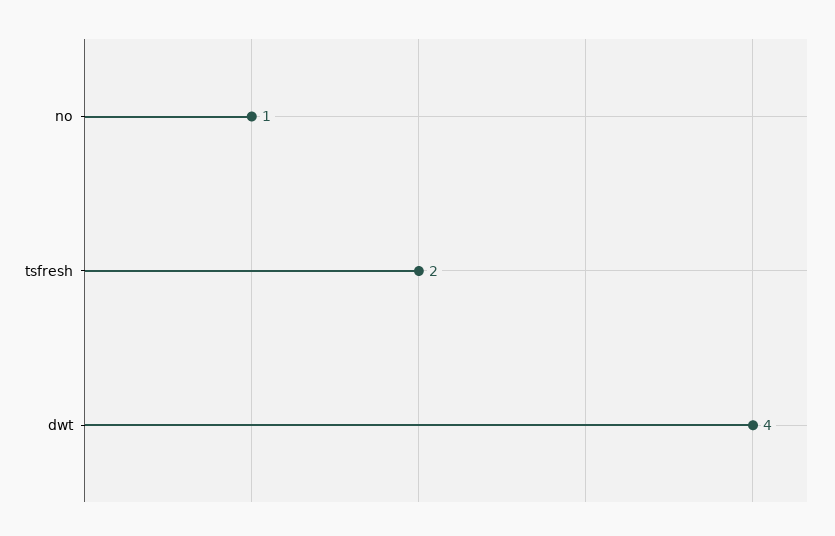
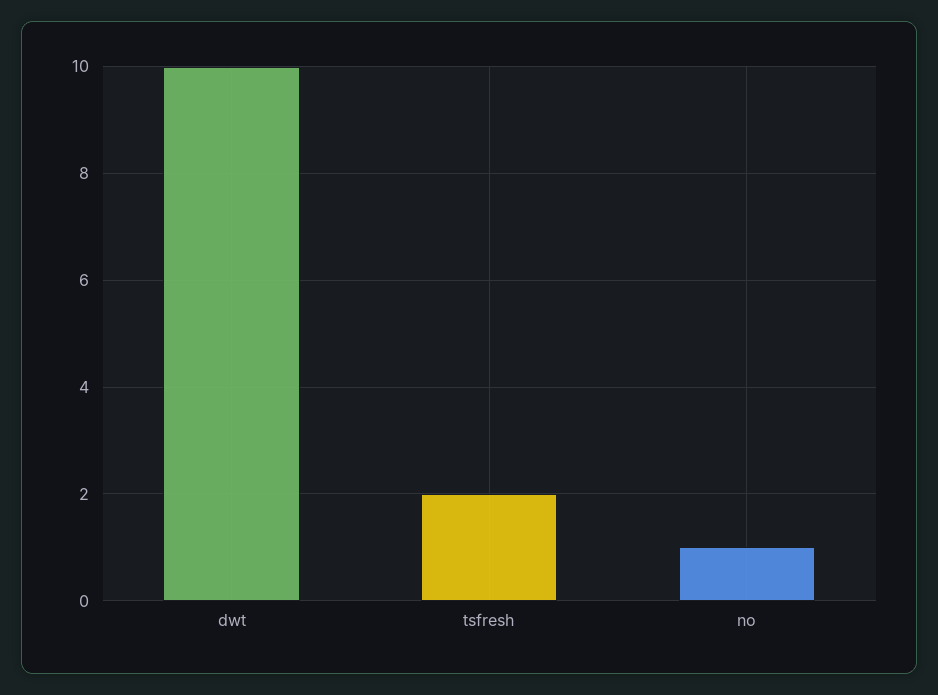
dwt: 4 -> 10

